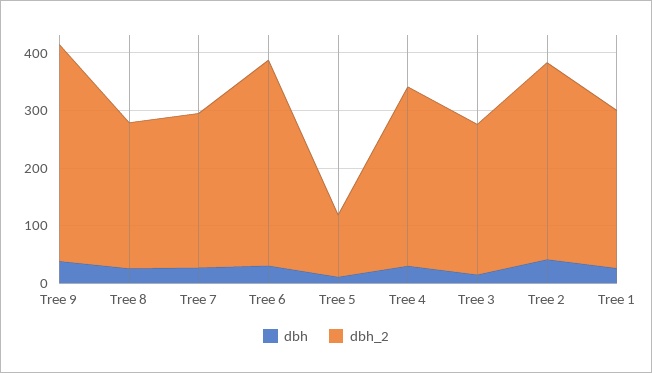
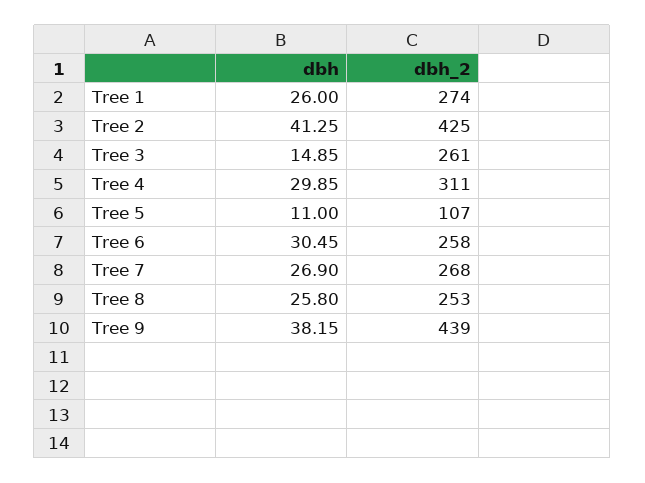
dbh_2, Tree 9: 380 -> 439
dbh_2, Tree 6: 360 -> 258
dbh_2, Tree 2: 340 -> 425

